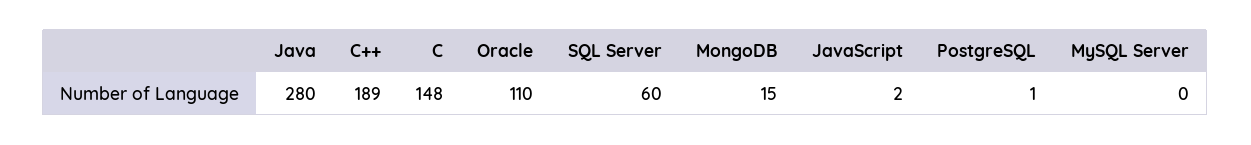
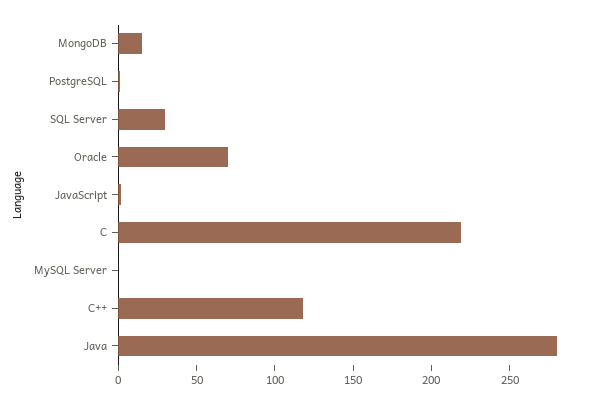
C++: 189 -> 120
C: 148 -> 220
Oracle: 110 -> 70
SQL Server: 60 -> 30

